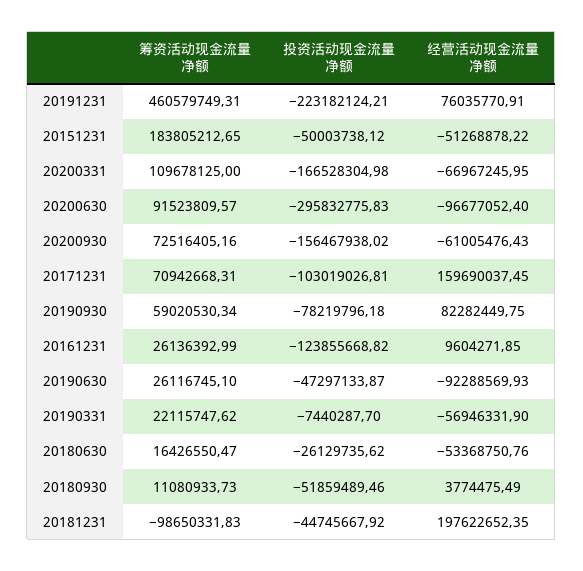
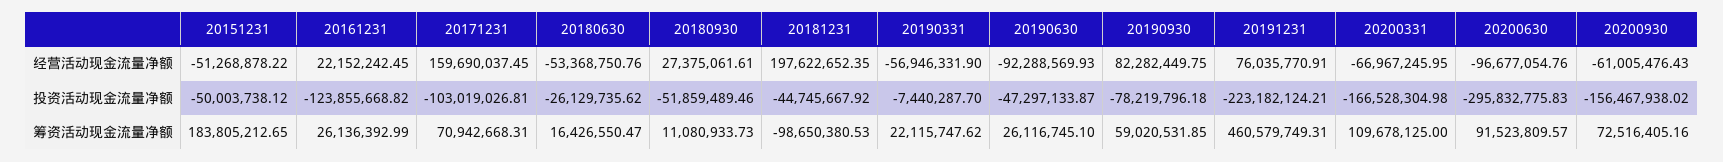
经营活动现金流量净额, 20200630: -96677052.4 -> -96677054.76
筹资活动现金流量净额, 20190930: 59020530.34 -> 59020531.85
经营活动现金流量净额, 20161231: 9604271.85 -> 22152242.45
经营活动现金流量净额, 20180930: 3774475.49 -> 27375061.61
筹资活动现金流量净额, 20181231: -98650331.83 -> -98650380.53

